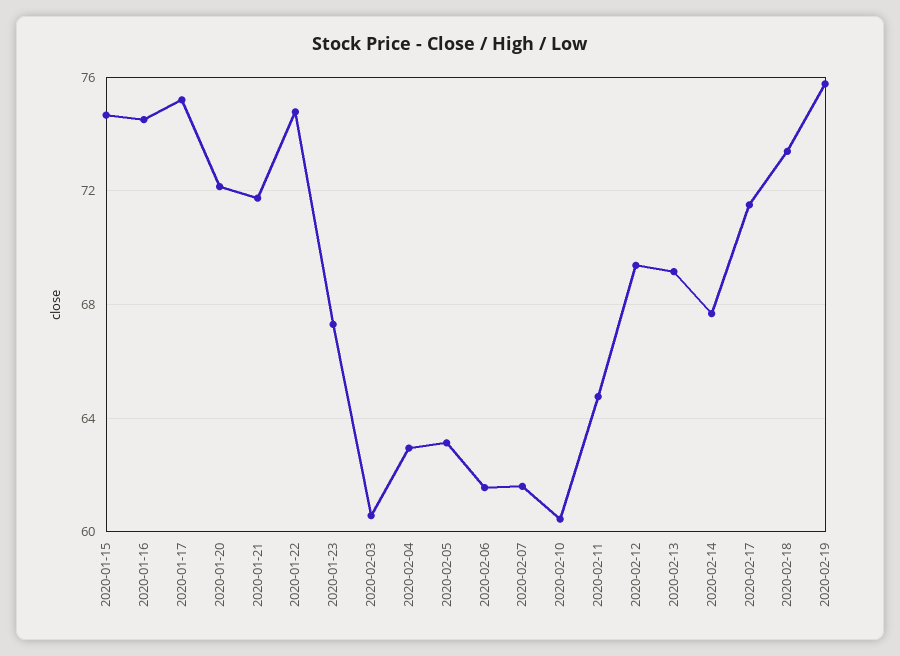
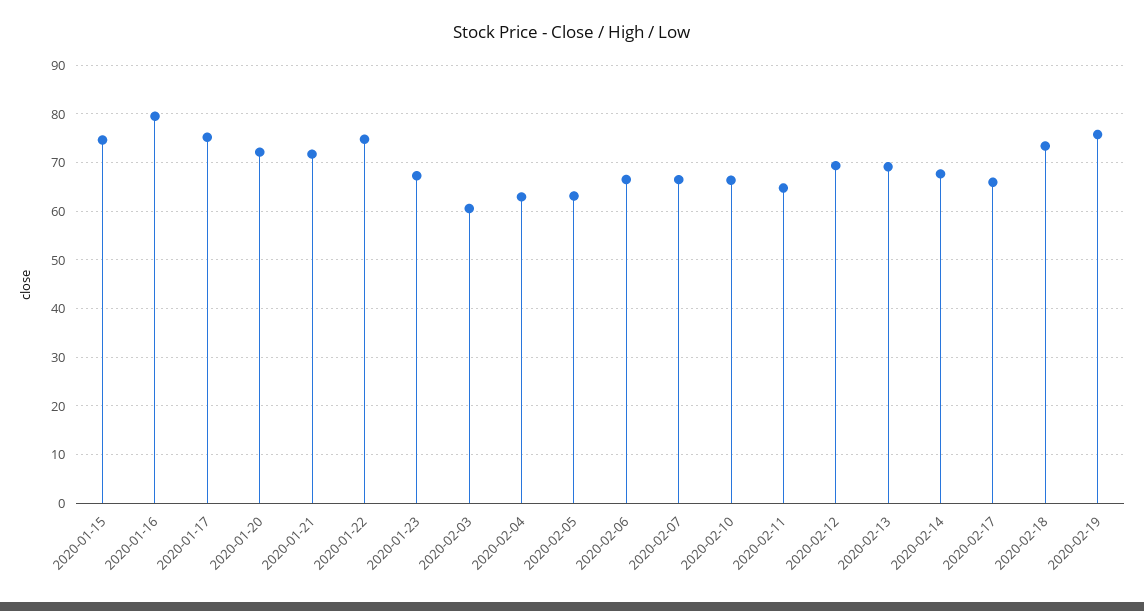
2020-01-16: 74.5 -> 80
2020-02-06: 61.5 -> 66
2020-02-07: 61.5 -> 66
2020-02-10: 60.5 -> 66
2020-02-17: 71.5 -> 66

